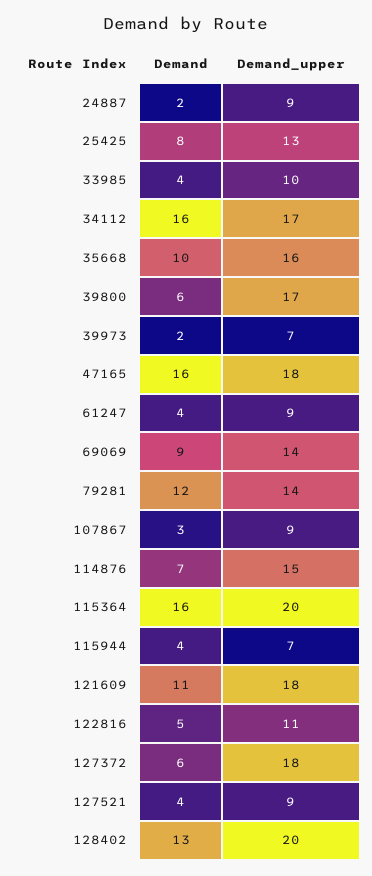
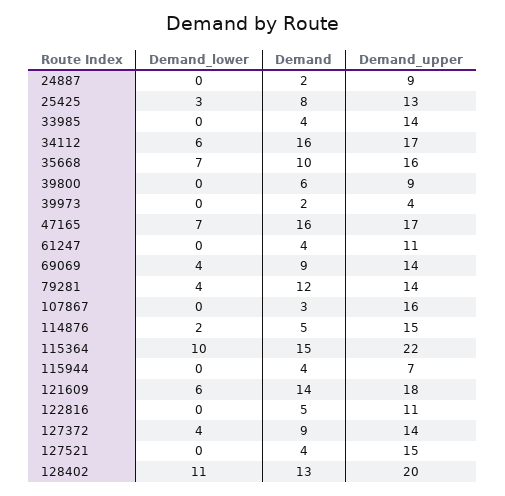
Demand_upper, 33985: 10 -> 14
Demand_upper, 39800: 17 -> 9
Demand_upper, 39973: 7 -> 4
Demand_upper, 47165: 18 -> 17
Demand_upper, 61247: 9 -> 11
Demand_upper, 107867: 9 -> 16
Demand, 114876: 7 -> 5
Demand, 115364: 16 -> 15
Demand_upper, 115364: 20 -> 22
Demand, 121609: 11 -> 14
Demand, 127372: 6 -> 9
Demand_upper, 127372: 18 -> 14
Demand_upper, 127521: 9 -> 15
Demand_lower, 24887: none -> 0
Demand_lower, 25425: none -> 3
Demand_lower, 33985: none -> 0
Demand_lower, 34112: none -> 6
Demand_lower, 35668: none -> 7
Demand_lower, 39800: none -> 0
Demand_lower, 39973: none -> 0
Demand_lower, 47165: none -> 7
Demand_lower, 61247: none -> 0
Demand_lower, 69069: none -> 4
Demand_lower, 79281: none -> 4
Demand_lower, 107867: none -> 0
Demand_lower, 114876: none -> 2
Demand_lower, 115364: none -> 10
Demand_lower, 115944: none -> 0
Demand_lower, 121609: none -> 6
Demand_lower, 122816: none -> 0
Demand_lower, 127372: none -> 4
Demand_lower, 127521: none -> 0
Demand_lower, 128402: none -> 11

